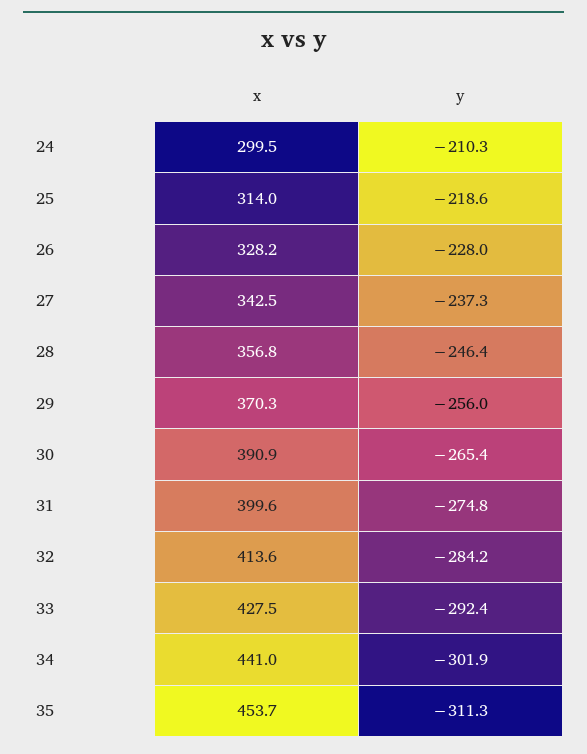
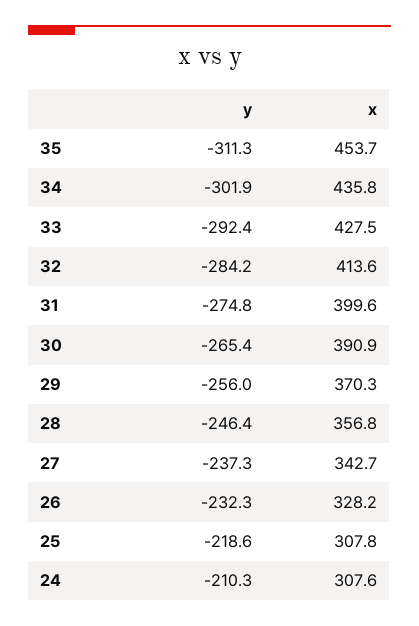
x, 24: 299.5 -> 307.6
x, 25: 314 -> 307.8
y, 26: -228 -> -232.3
x, 27: 342.5 -> 342.7
x, 34: 441 -> 435.8

